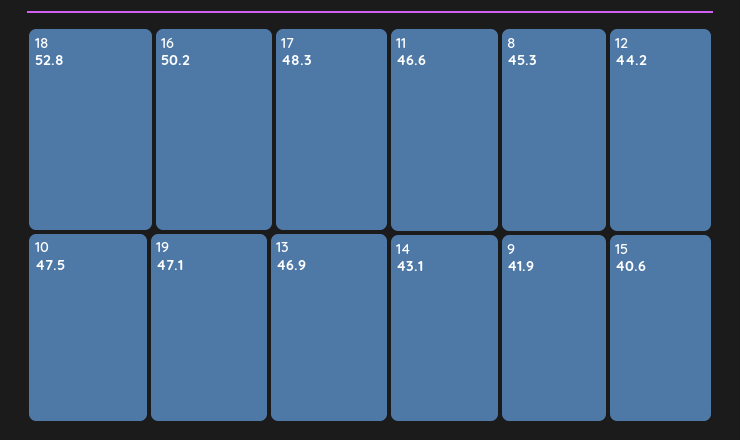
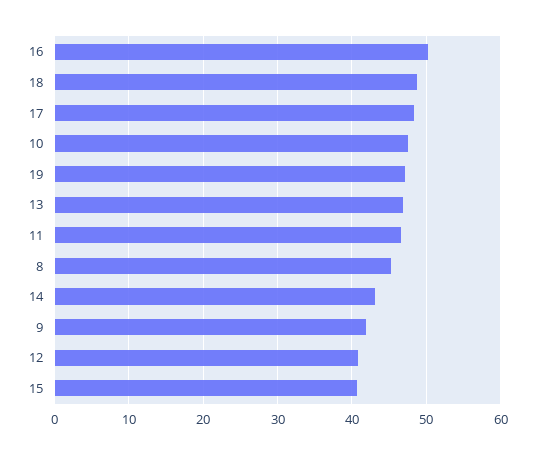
18: 52.8 -> 49
12: 44.2 -> 41

